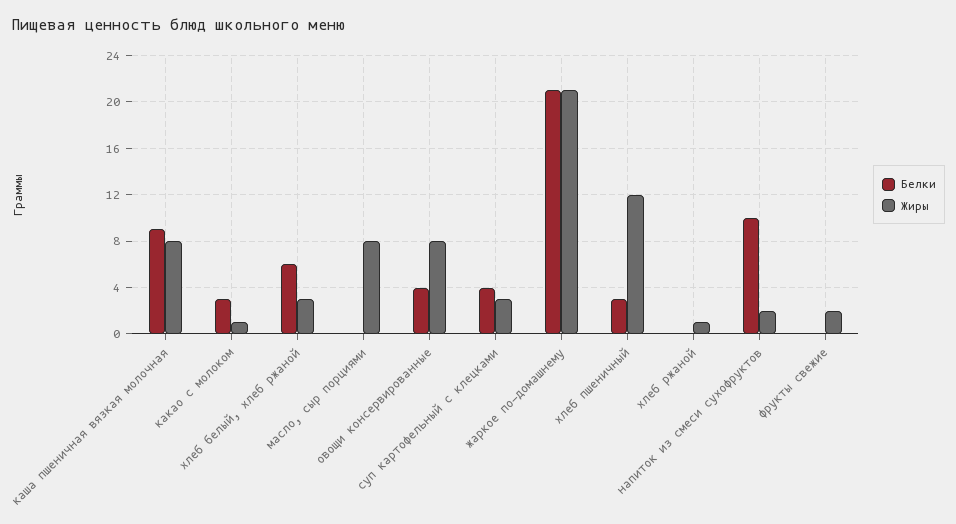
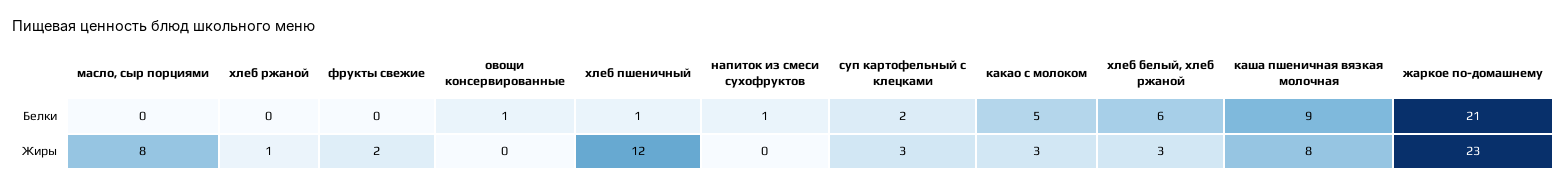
Белки, какао с молоком: 3 -> 5
Жиры, какао с молоком: 1 -> 3
Белки, овощи консервированные: 4 -> 1
Жиры, овощи консервированные: 8 -> 0
Белки, суп картофельный с клецками: 4 -> 2
Жиры, жаркое по-домашнему: 21 -> 23
Белки, хлеб пшеничный: 3 -> 1
Белки, напиток из смеси сухофруктов: 10 -> 1
Жиры, напиток из смеси сухофруктов: 2 -> 0

